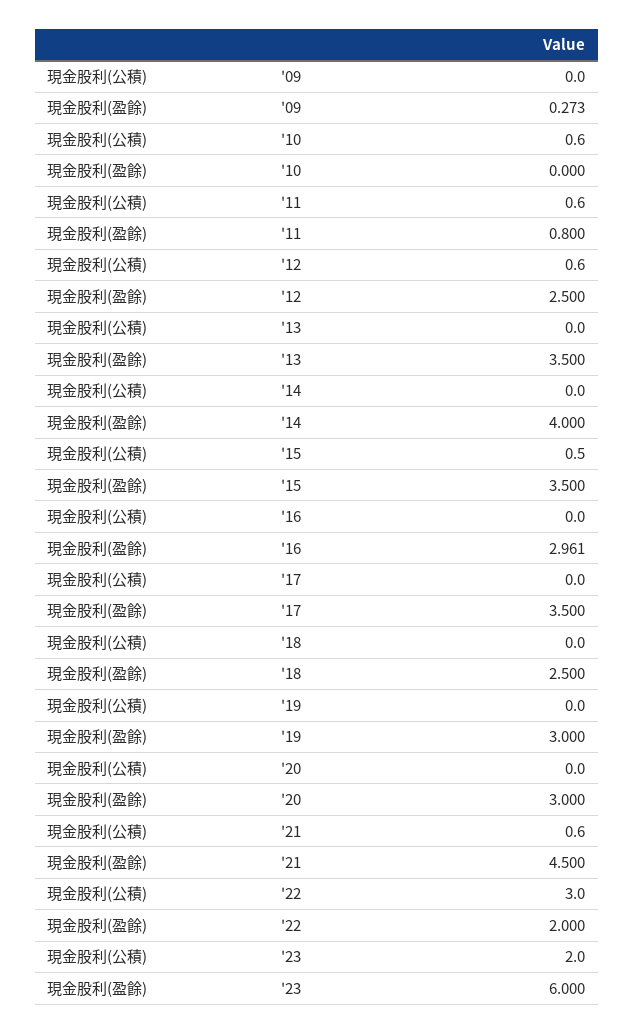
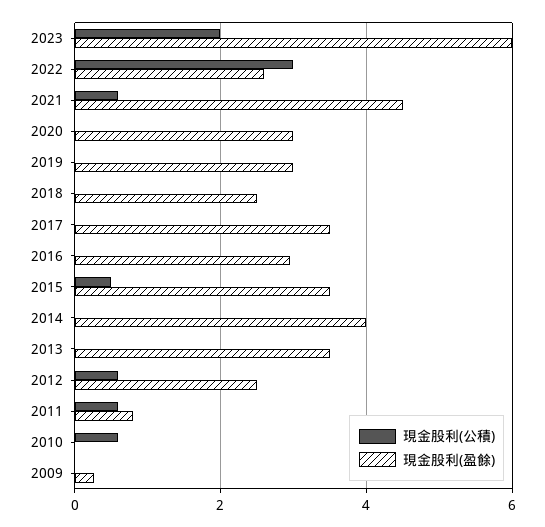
現金股利(盈餘), '22: 2 -> 2.6

